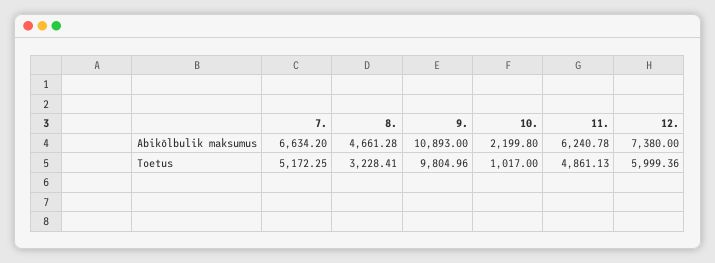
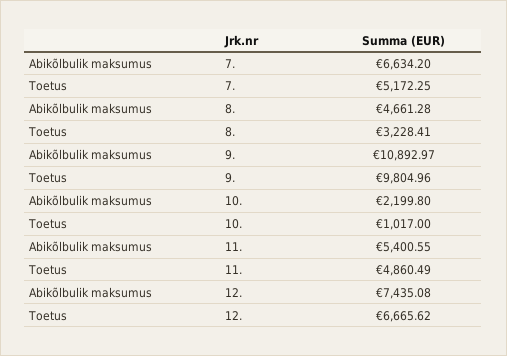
9., Abikõlbulik maksumus: 10893 -> 10892.97
11., Abikõlbulik maksumus: 6240.78 -> 5400.55
12., Abikõlbulik maksumus: 7380 -> 7435.08
11., Toetus: 4861.13 -> 4860.49
12., Toetus: 5999.36 -> 6665.62

